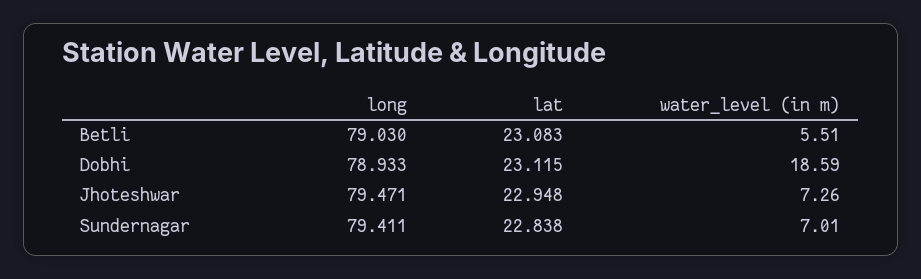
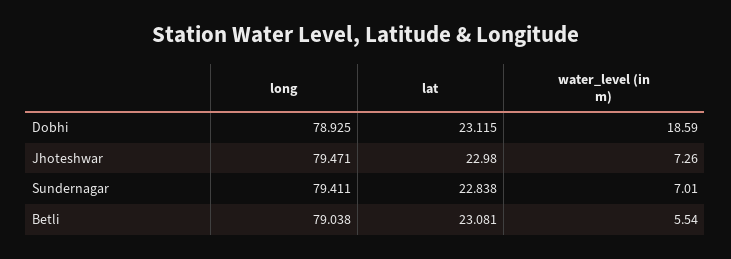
long, Betli: 79.03 -> 79.038
lat, Betli: 23.083 -> 23.081
water_level (in m), Betli: 5.51 -> 5.54
long, Dobhi: 78.933 -> 78.925
lat, Jhoteshwar: 22.948 -> 22.98

